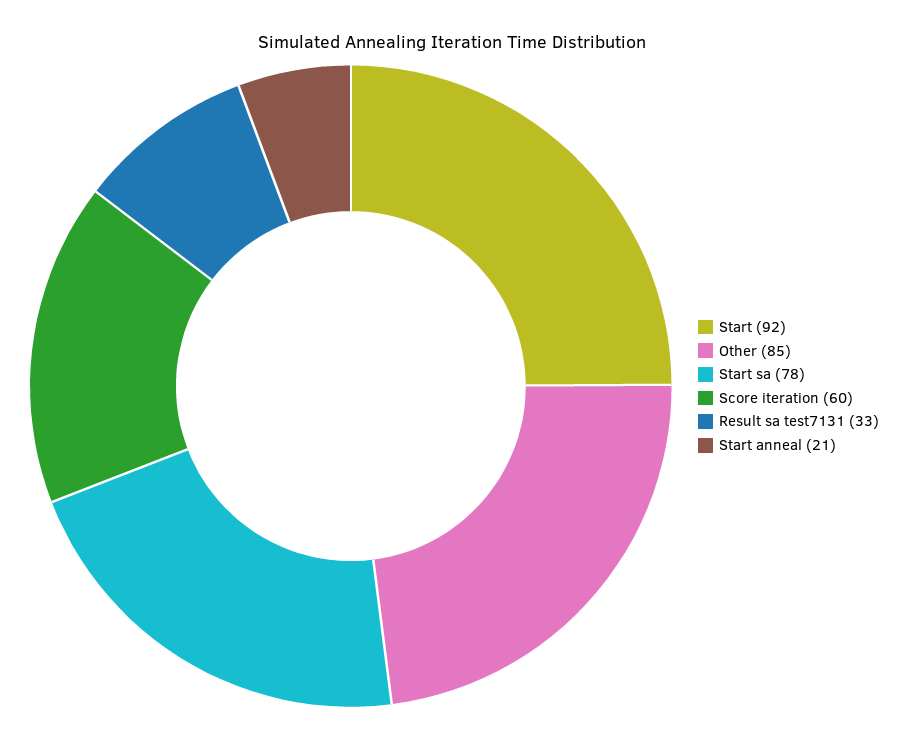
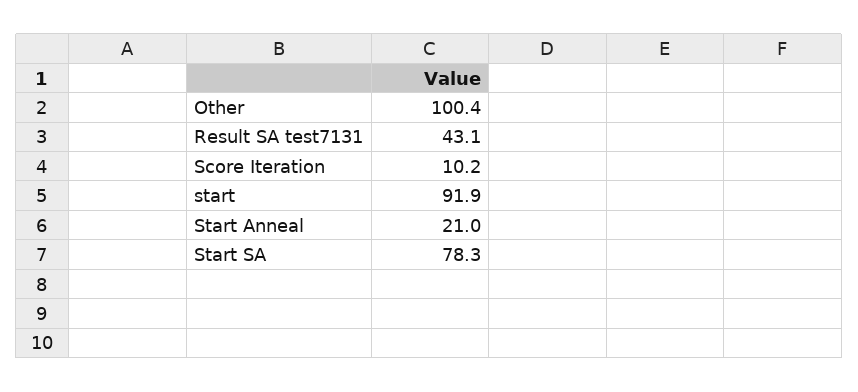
Other: 85 -> 100.4
Score iteration: 60 -> 10.2
Result sa test7131: 33 -> 43.1

